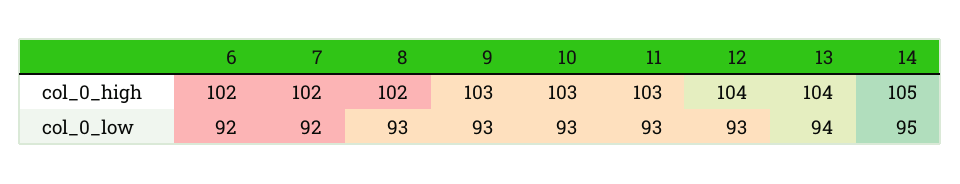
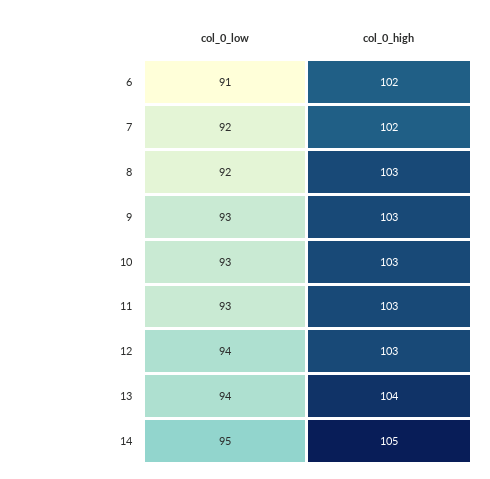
8, col_0_high: 102 -> 103
12, col_0_high: 104 -> 103
6, col_0_low: 92 -> 91
8, col_0_low: 93 -> 92
12, col_0_low: 93 -> 94

